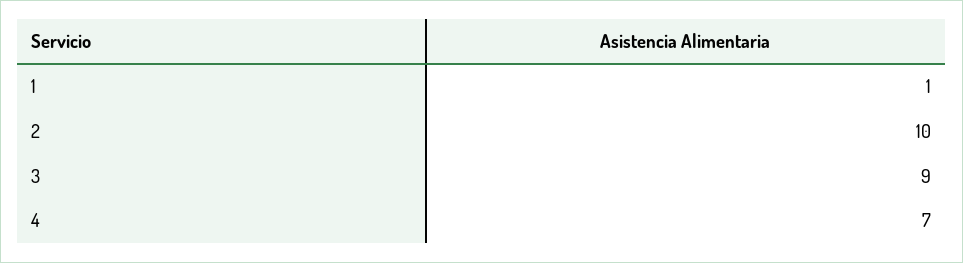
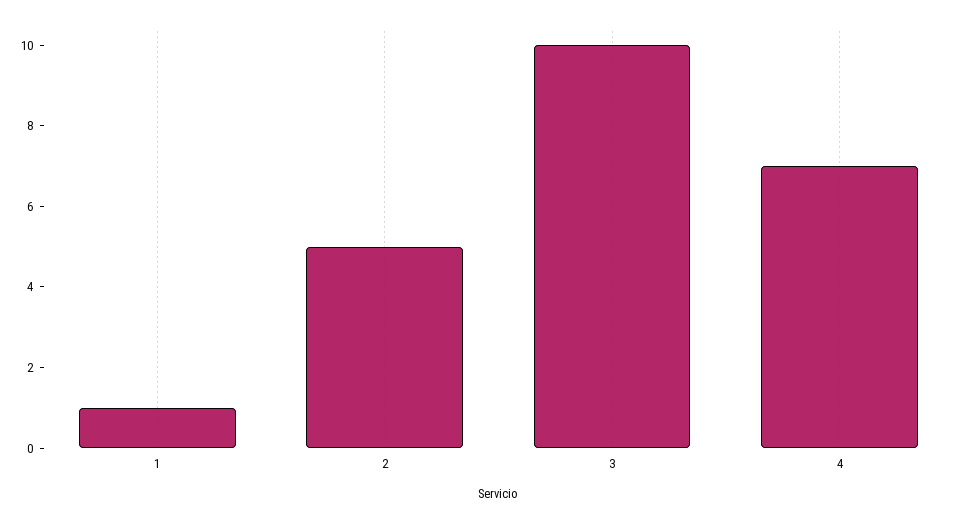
2: 10 -> 5
3: 9 -> 10

